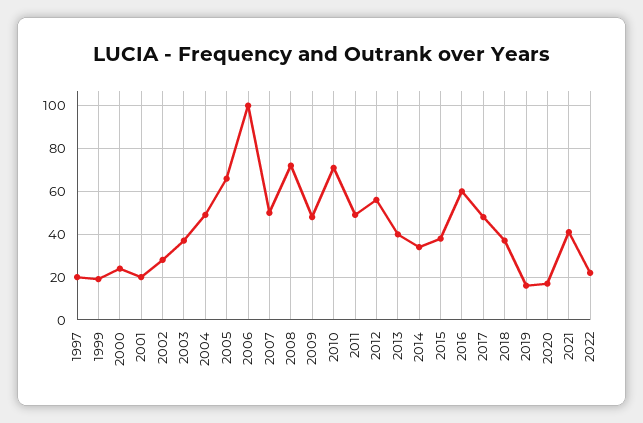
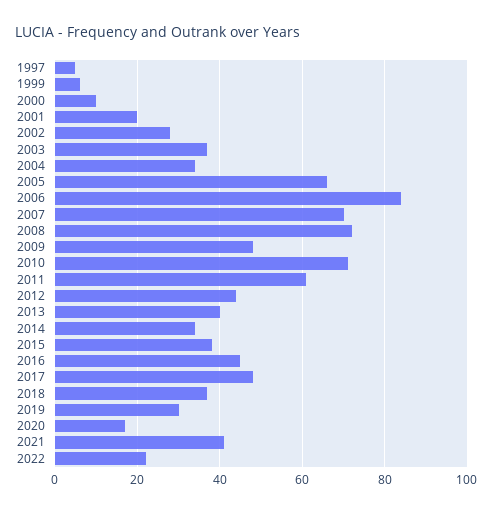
1997: 20 -> 5
1999: 20 -> 5
2000: 25 -> 10
2004: 50 -> 35
2006: 100 -> 85
2007: 50 -> 70
2011: 50 -> 60
2012: 55 -> 45
2016: 60 -> 45
2019: 15 -> 30

